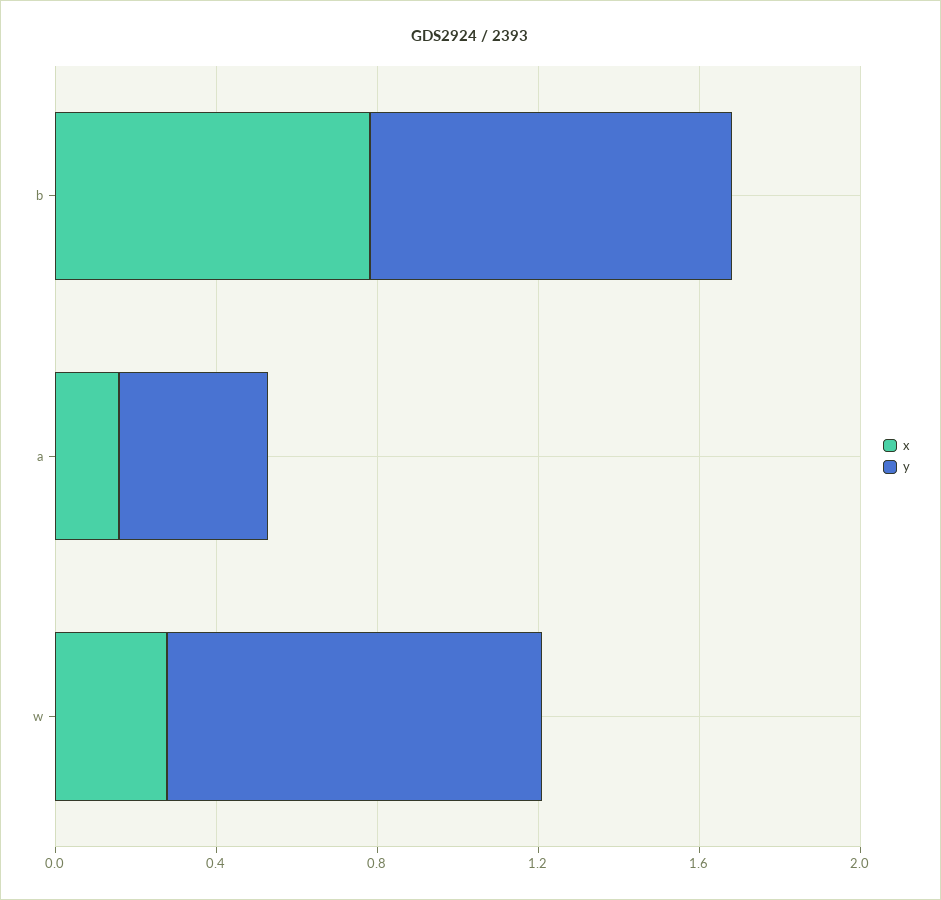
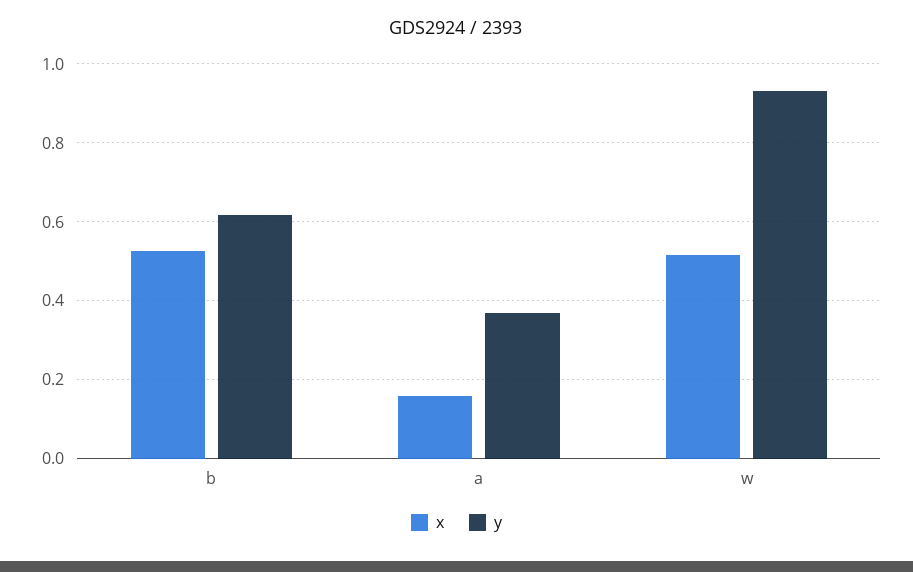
x, b: 0.8 -> 0.52
y, b: 0.9 -> 0.62
x, w: 0.3 -> 0.52

